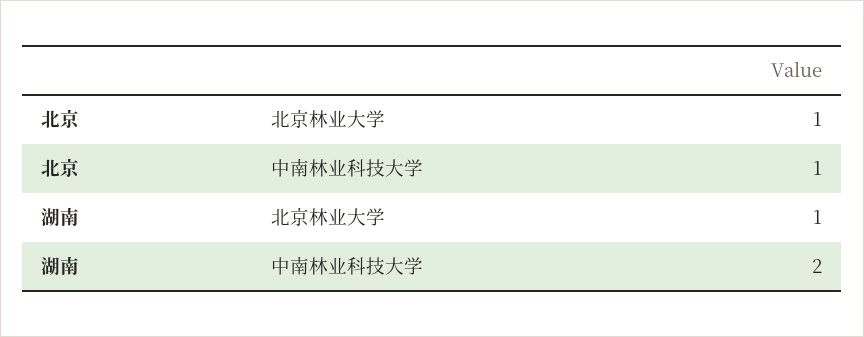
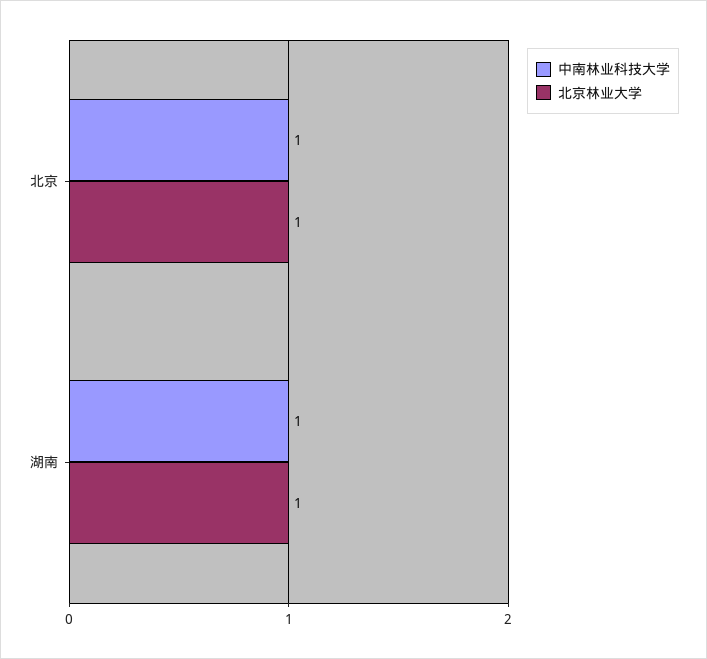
中南林业科技大学, 湖南: 2 -> 1

